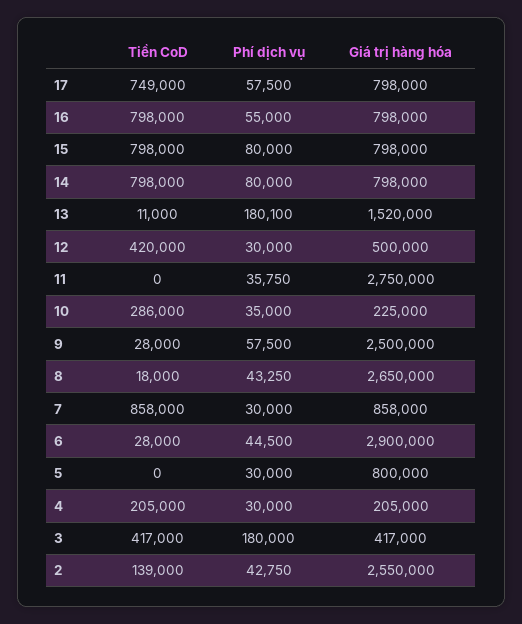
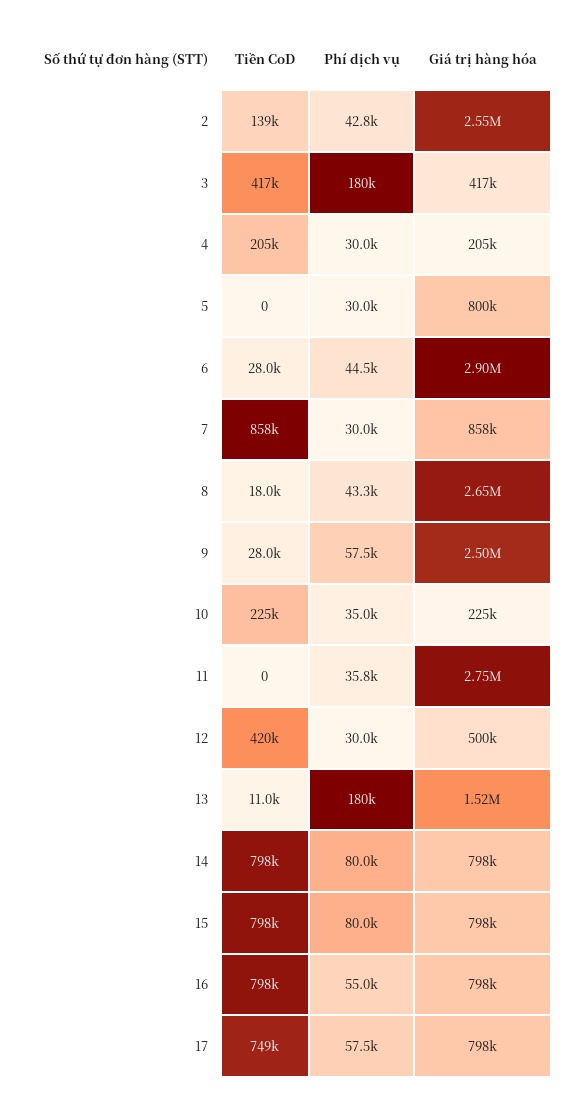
Tiền CoD, 10: 286000 -> 225000

